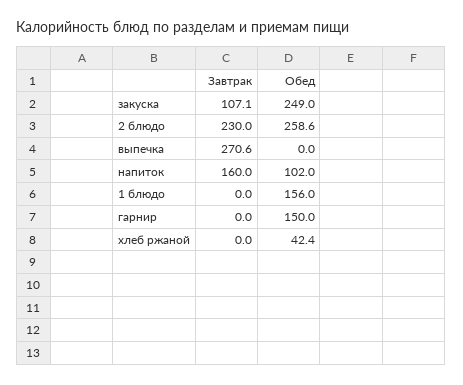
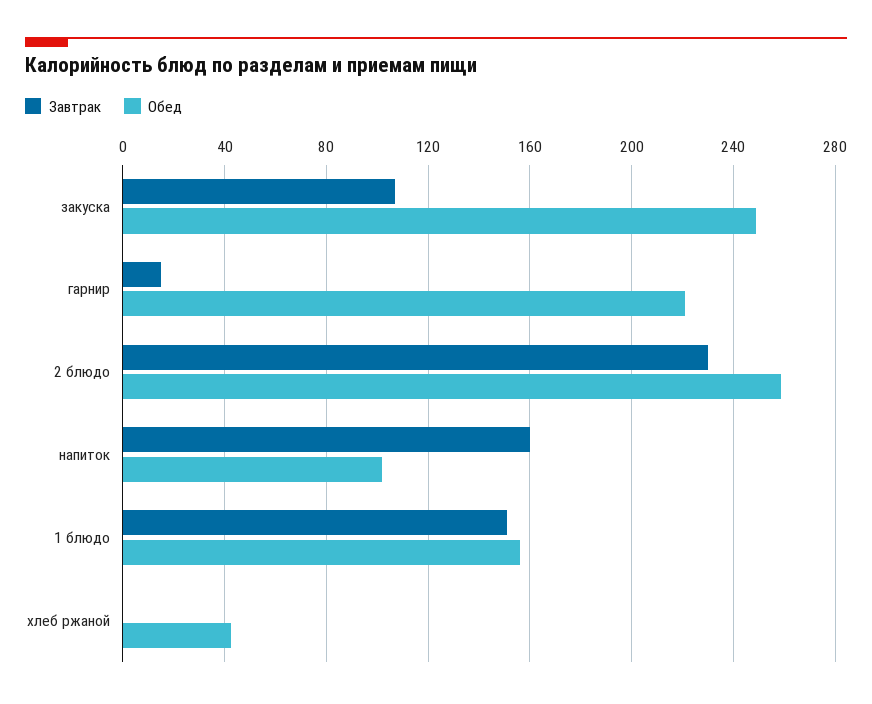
Завтрак, выпечка: 270.6 -> none
Обед, выпечка: 0 -> none
Завтрак, 1 блюдо: 0 -> 150
Завтрак, гарнир: 0 -> 15
Обед, гарнир: 150 -> 220

